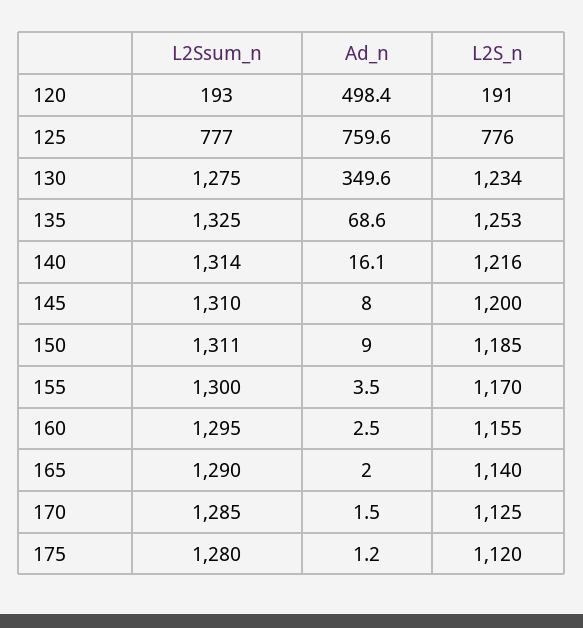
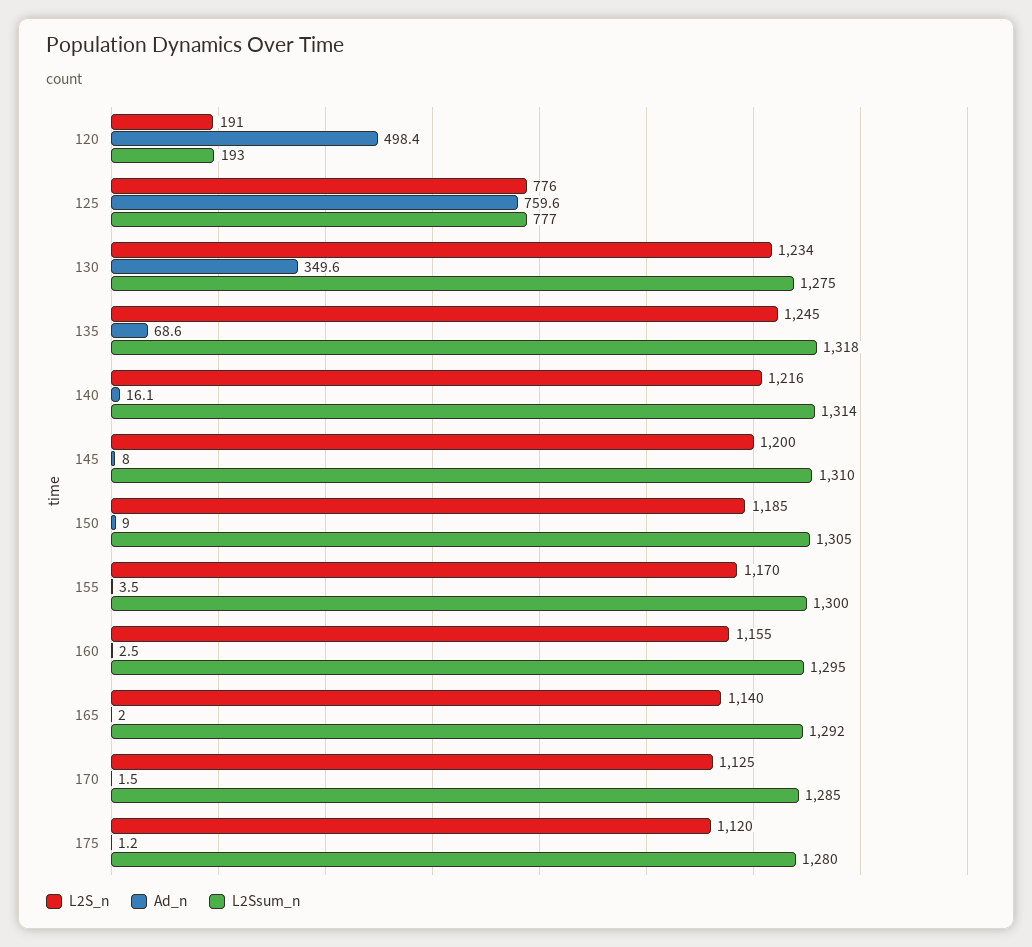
L2Ssum_n, 135: 1325 -> 1318
L2S_n, 135: 1253 -> 1245
L2Ssum_n, 150: 1311 -> 1305
L2Ssum_n, 165: 1290 -> 1292

